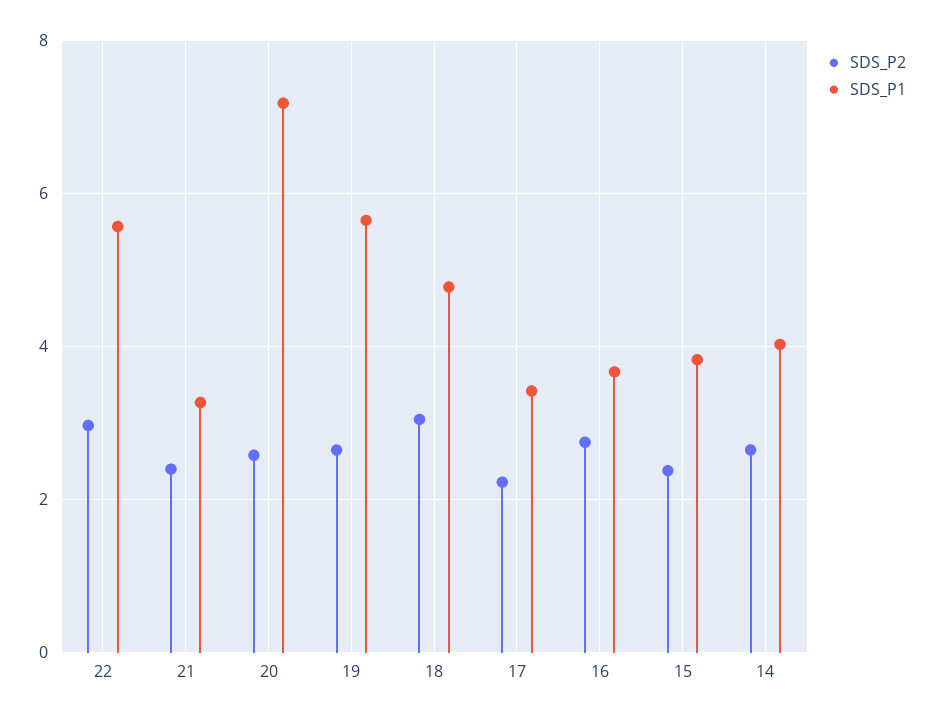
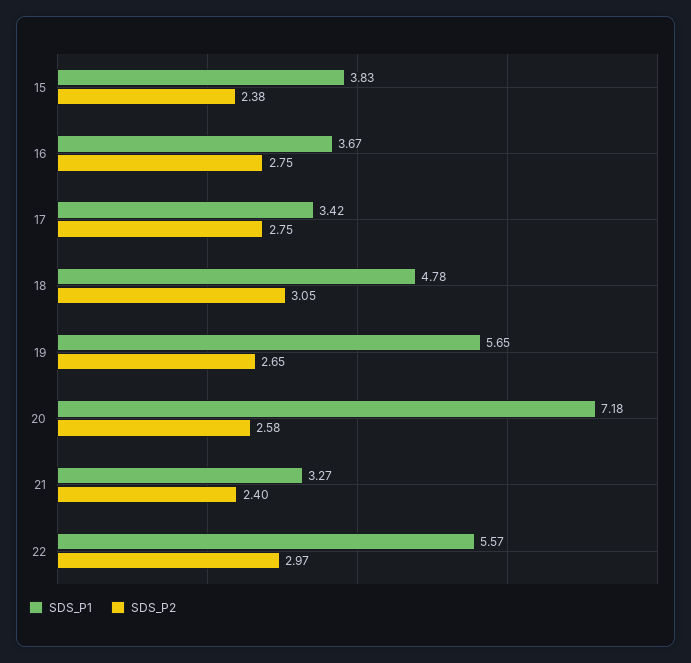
SDS_P2, 17: 2.2 -> 2.75
SDS_P2, 14: 2.6 -> none
SDS_P1, 14: 4 -> none

